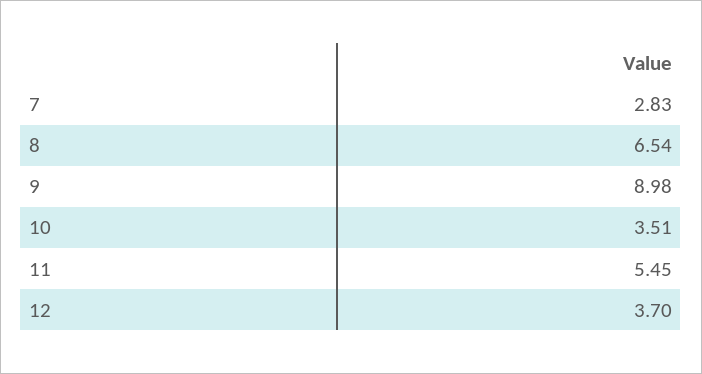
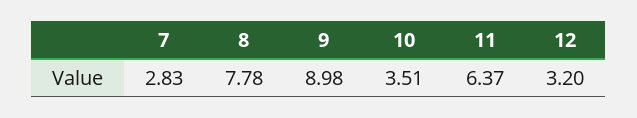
8: 6.54 -> 7.78
11: 5.45 -> 6.37
12: 3.7 -> 3.2

